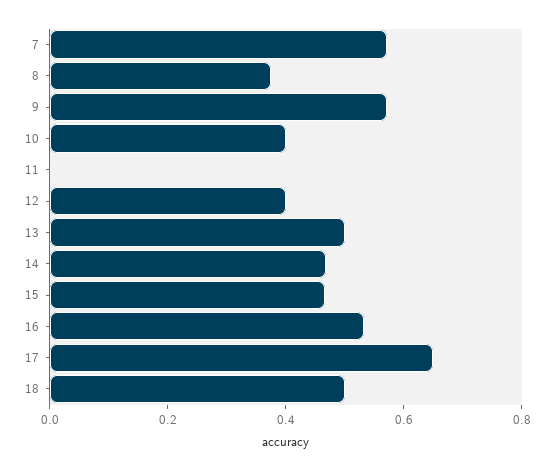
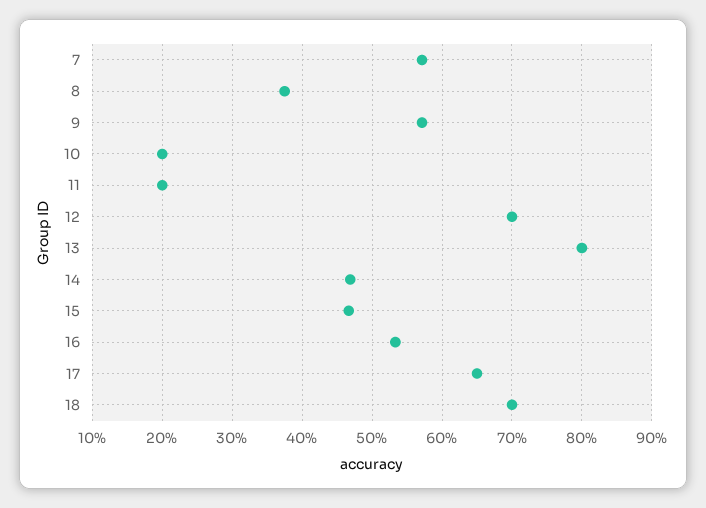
10: 0.4 -> 0.2
11: 0 -> 0.2
12: 0.4 -> 0.7
13: 0.5 -> 0.8
18: 0.5 -> 0.7

